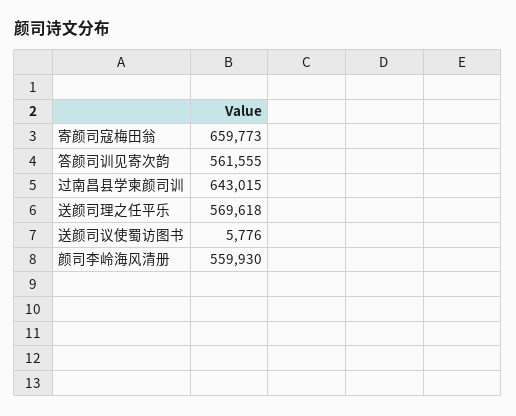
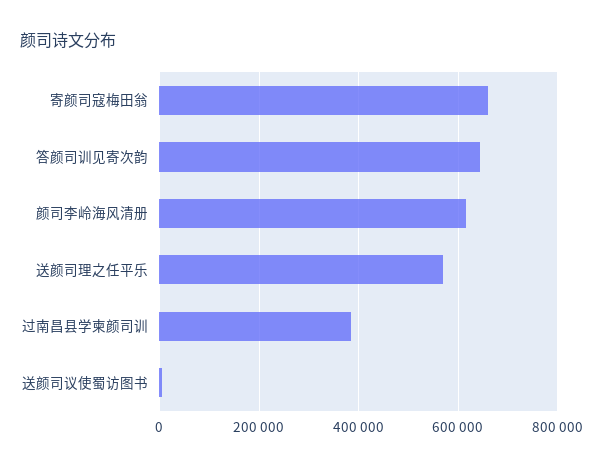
答颜司训见寄次韵: 561555 -> 640000
过南昌县学柬颜司训: 643015 -> 380000
颜司李岭海风清册: 559930 -> 620000

